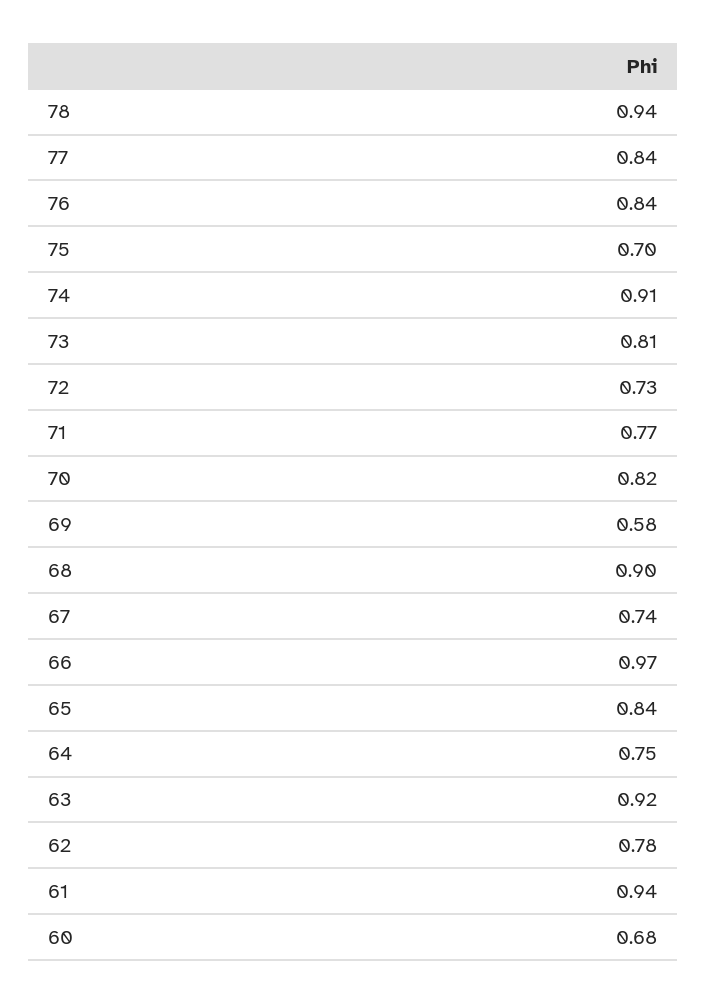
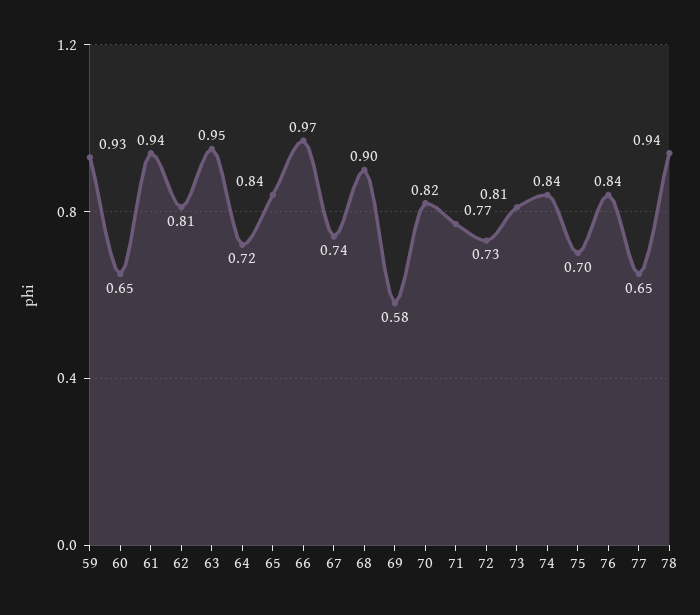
77: 0.84 -> 0.65
74: 0.91 -> 0.84
64: 0.75 -> 0.72
63: 0.92 -> 0.95
62: 0.78 -> 0.81
60: 0.68 -> 0.65
59: none -> 0.93

